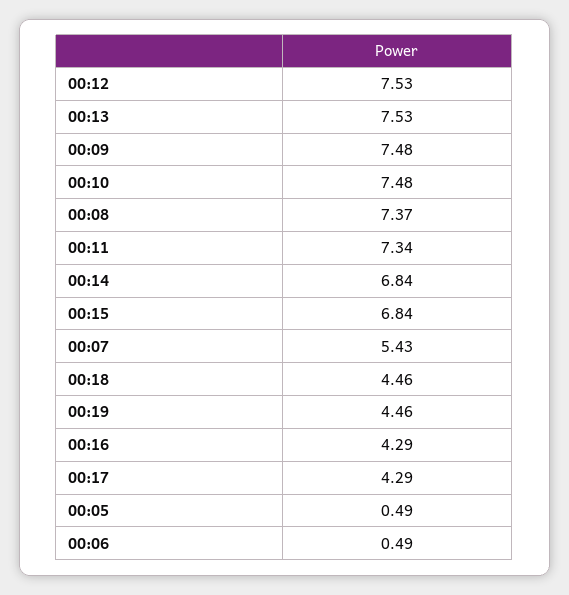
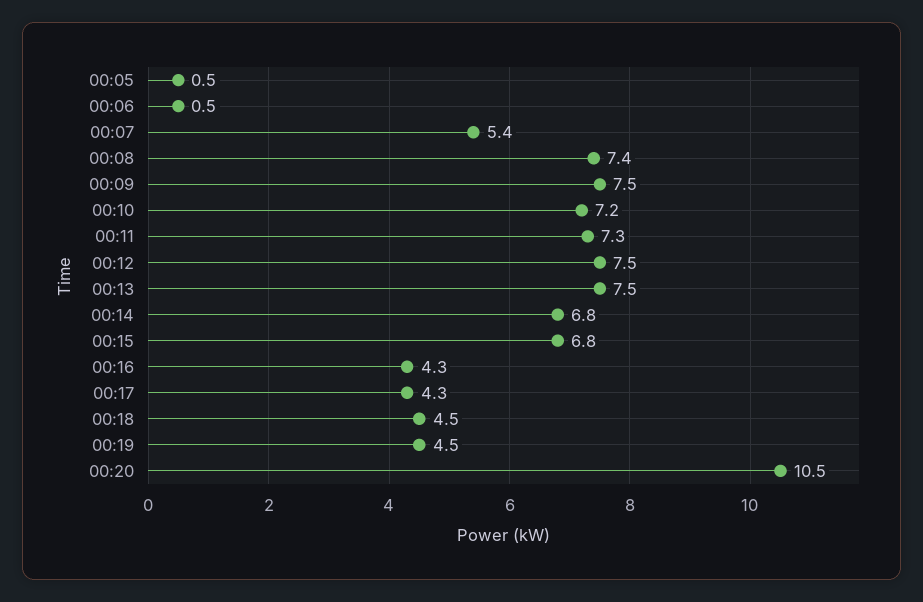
00:10: 7.48 -> 7.2
00:20: none -> 10.5

